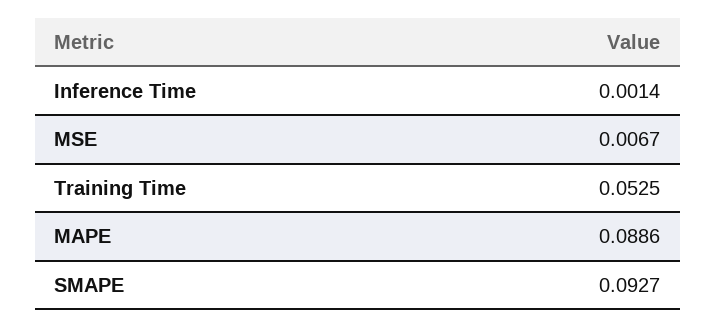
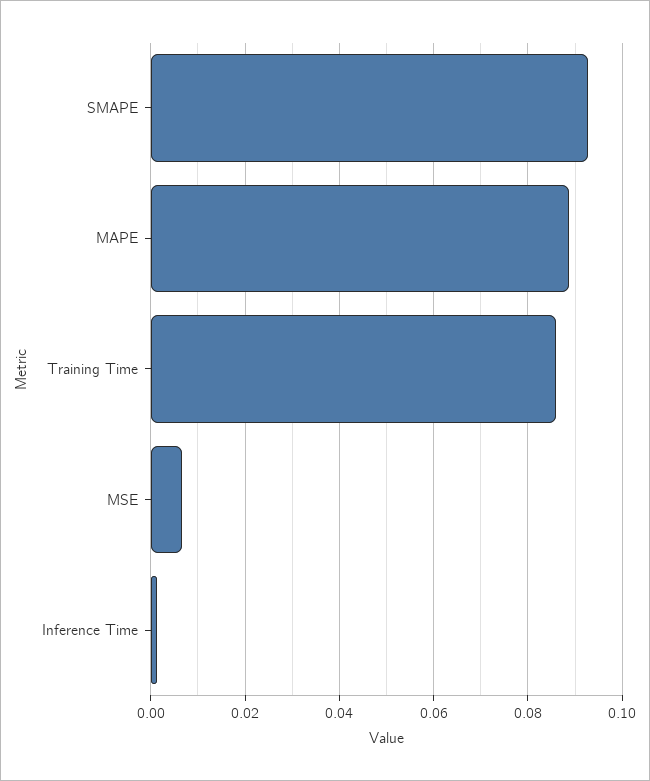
Training Time: 0.0525 -> 0.086

